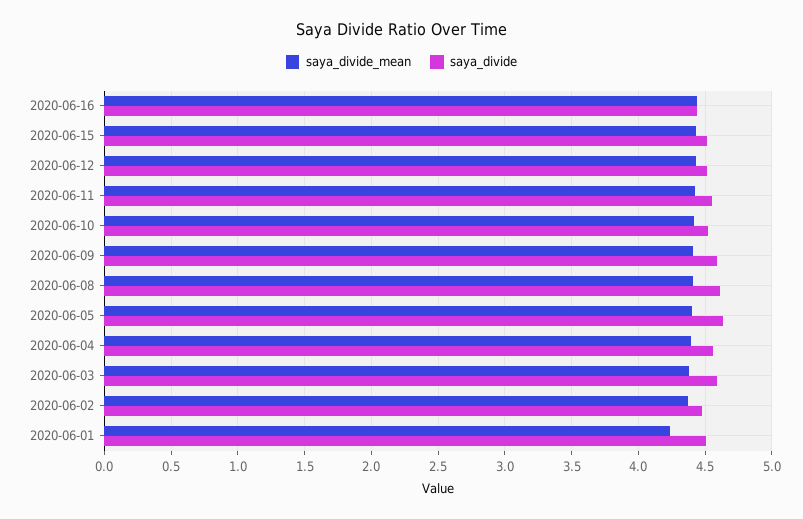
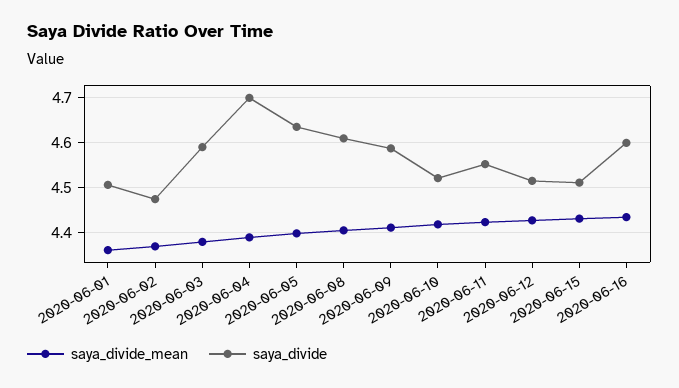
saya_divide, 2020-06-16: 4.45 -> 4.6
saya_divide, 2020-06-04: 4.55 -> 4.7
saya_divide_mean, 2020-06-01: 4.25 -> 4.36

